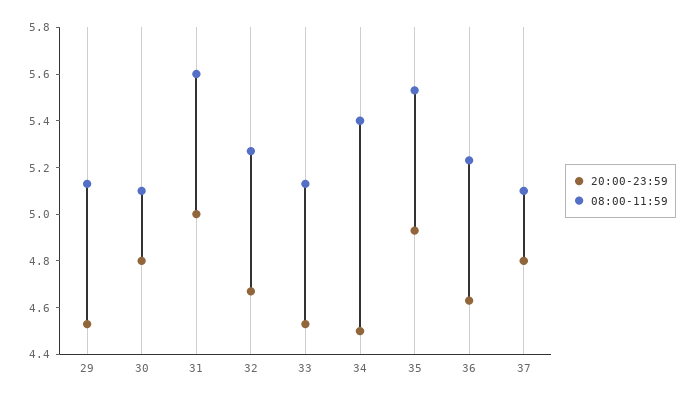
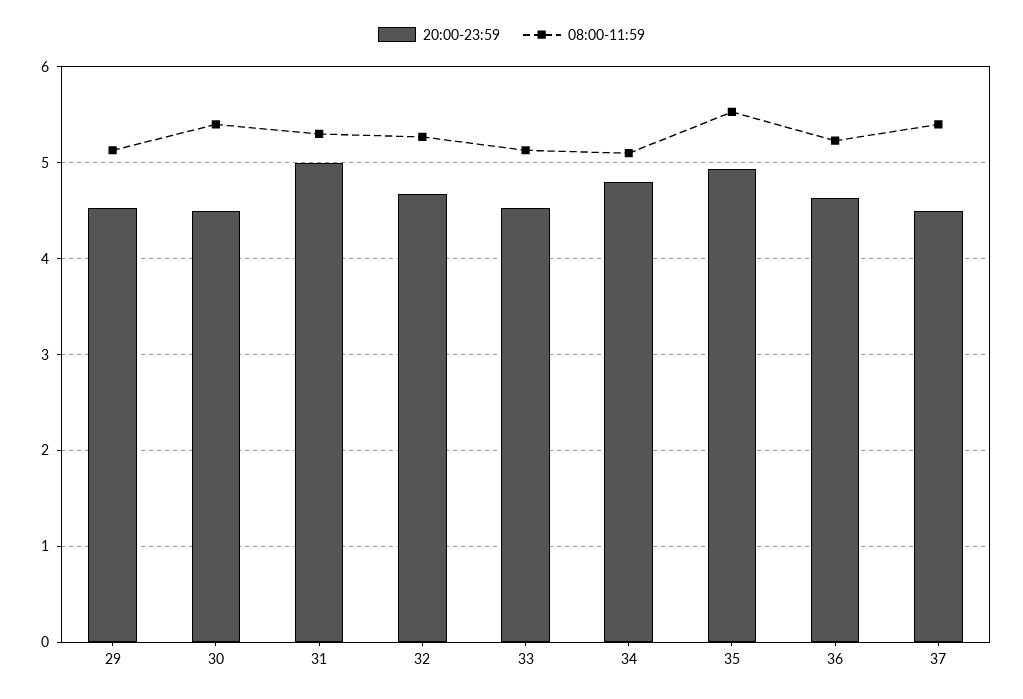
20:00-23:59, 30: 4.8 -> 4.5
08:00-11:59, 30: 5.1 -> 5.4
08:00-11:59, 31: 5.6 -> 5.3
20:00-23:59, 34: 4.5 -> 4.8
08:00-11:59, 34: 5.4 -> 5.1
20:00-23:59, 37: 4.8 -> 4.5
08:00-11:59, 37: 5.1 -> 5.4

